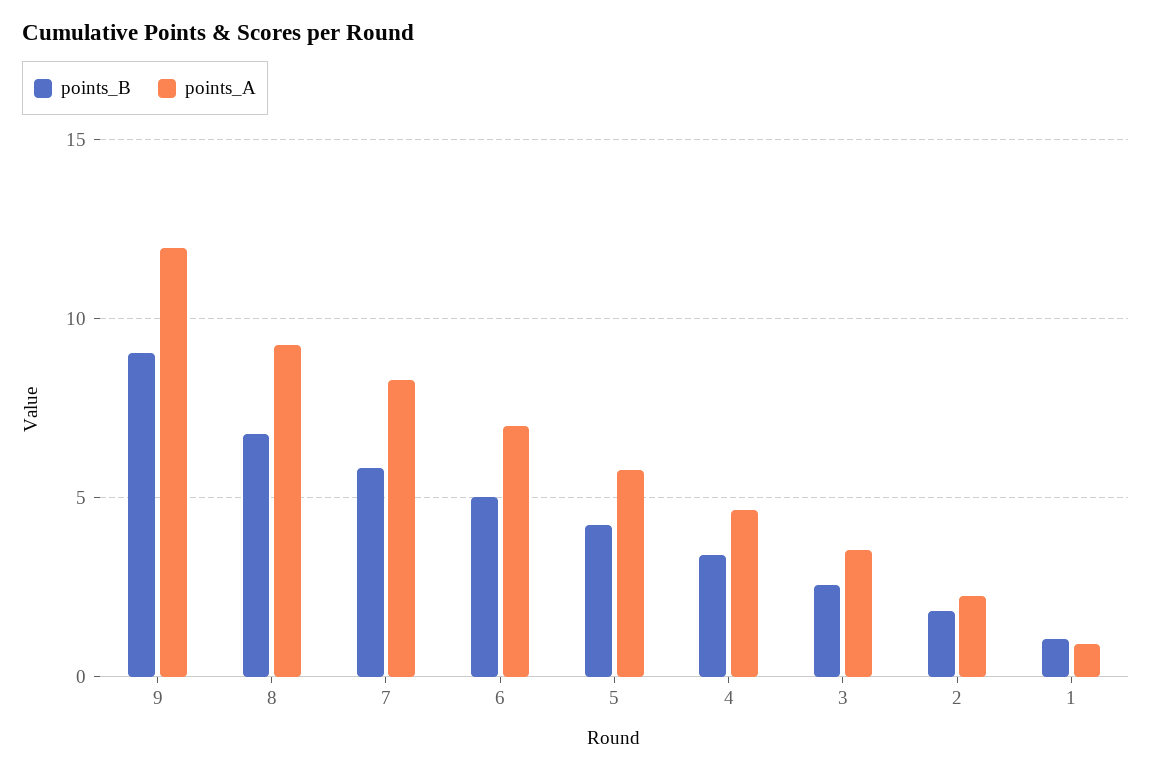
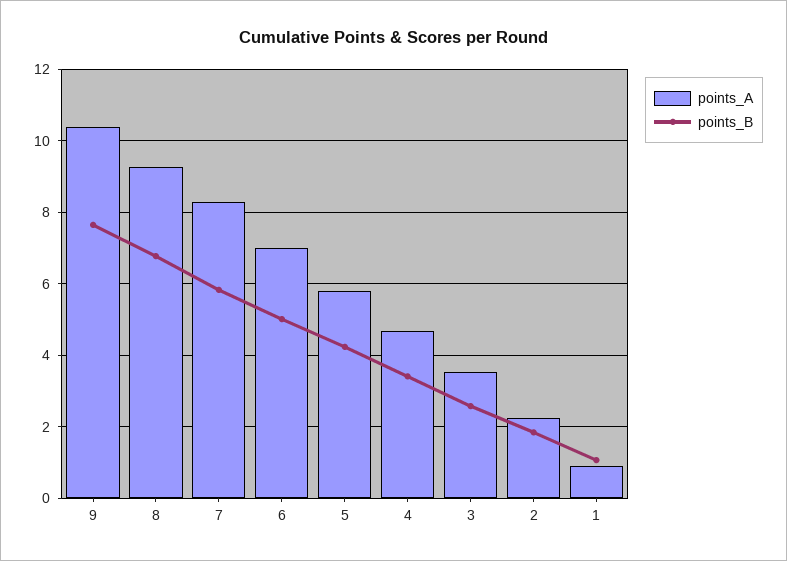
points_B, 9: 9 -> 7.6
points_A, 9: 12 -> 10.4

